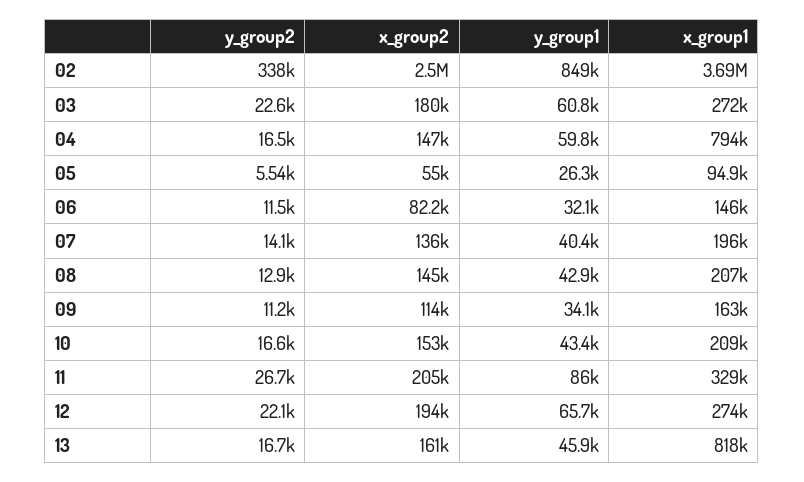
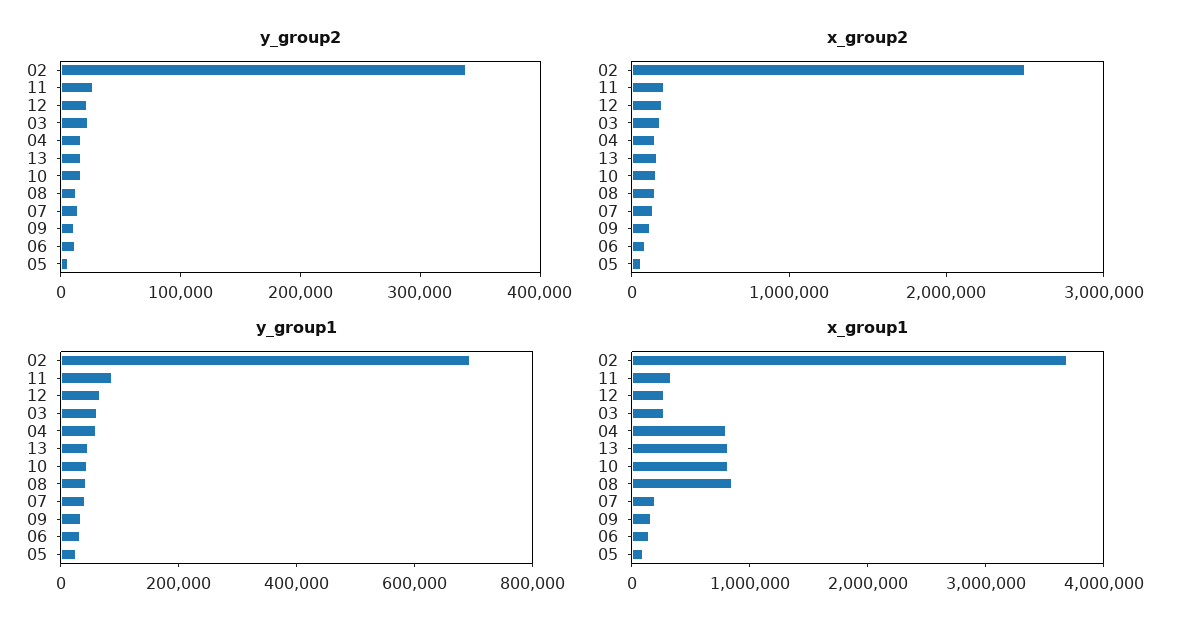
y_group1, 02: 849000 -> 700000
x_group1, 08: 207000 -> 800000
x_group1, 10: 209000 -> 800000

